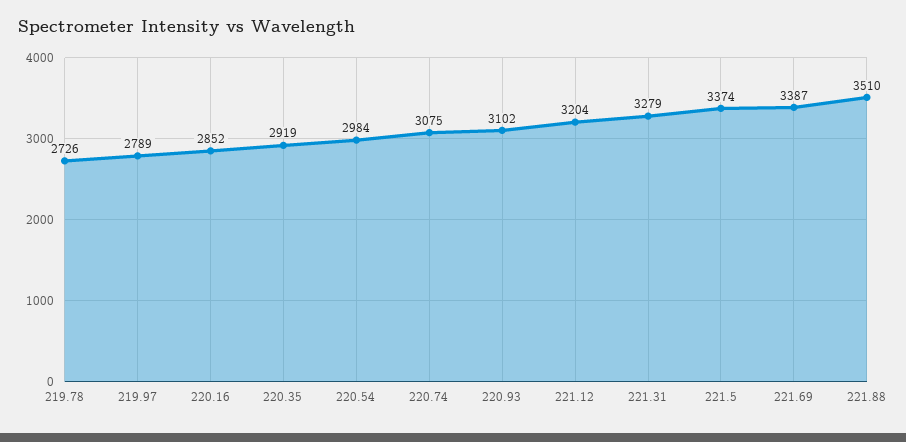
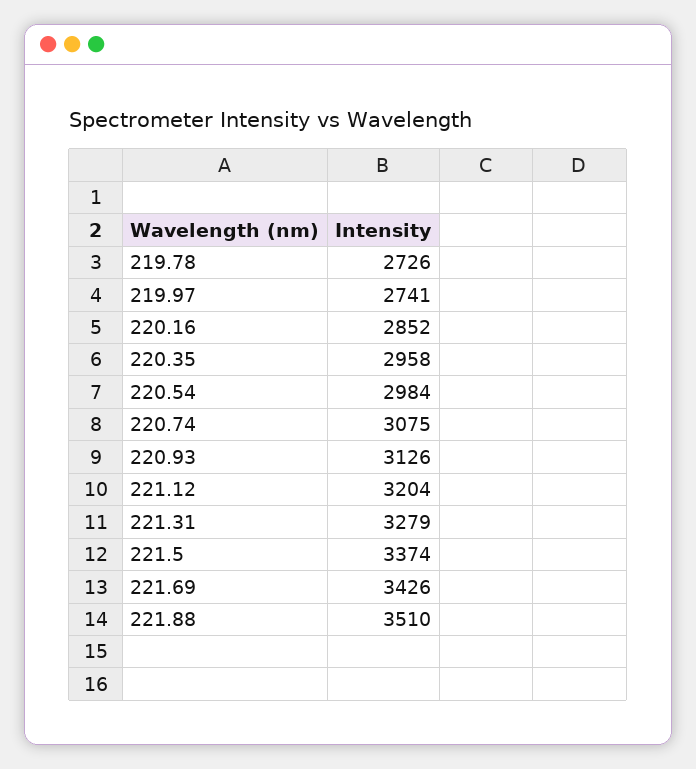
219.97: 2789 -> 2741
220.35: 2919 -> 2958
220.93: 3102 -> 3126
221.69: 3387 -> 3426

